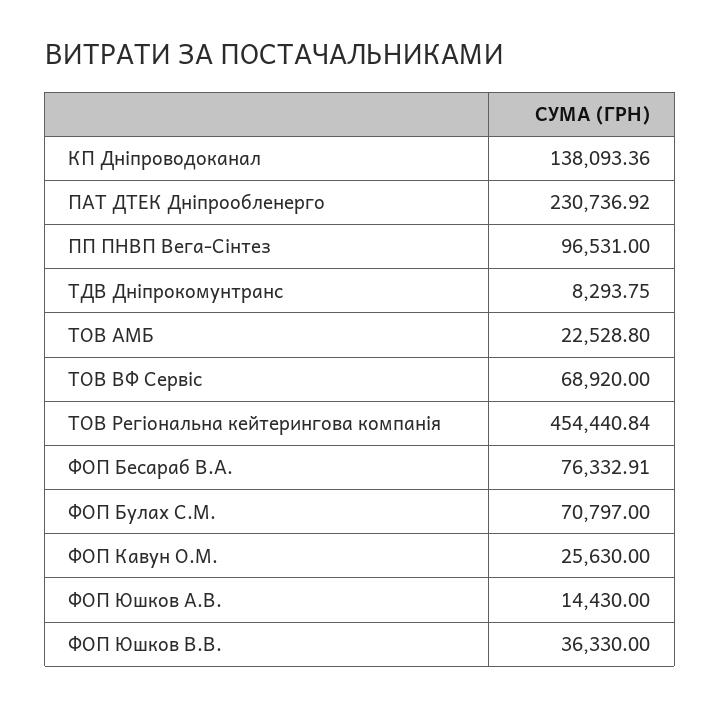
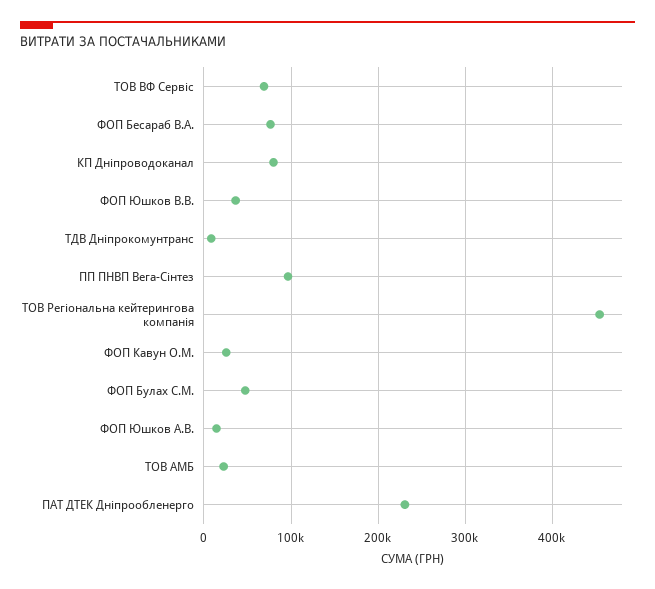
КП Дніпроводоканал: 138093.36 -> 80000
ФОП Булах С.М.: 70797 -> 50000

